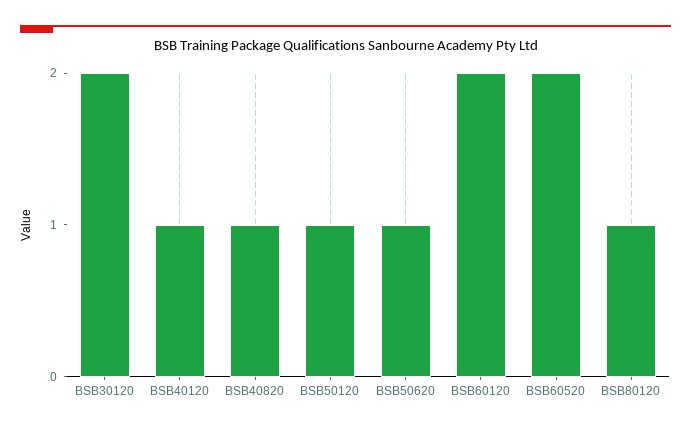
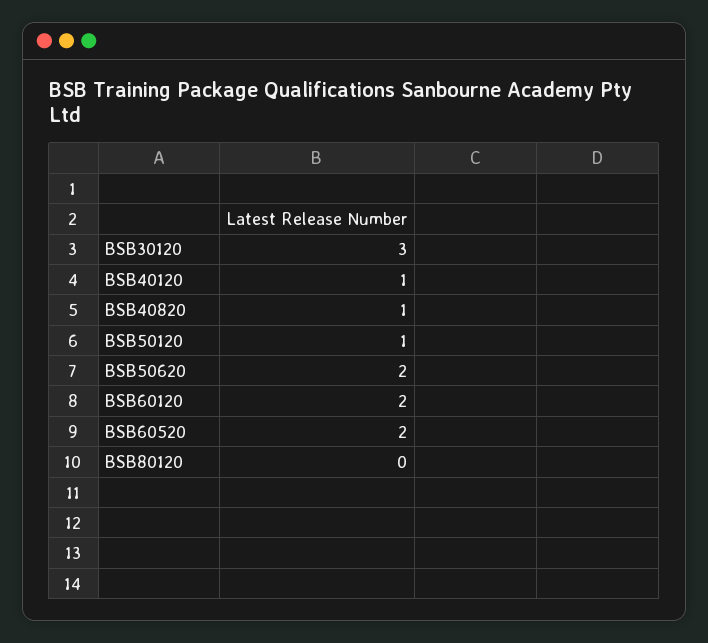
BSB30120: 2 -> 3
BSB50620: 1 -> 2
BSB80120: 1 -> 0

